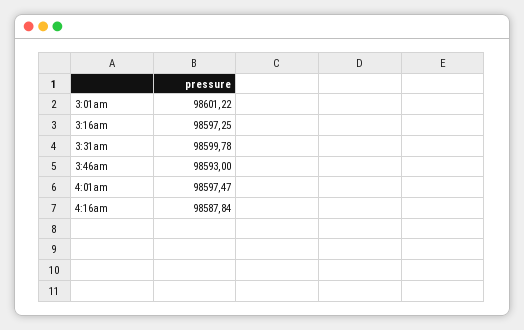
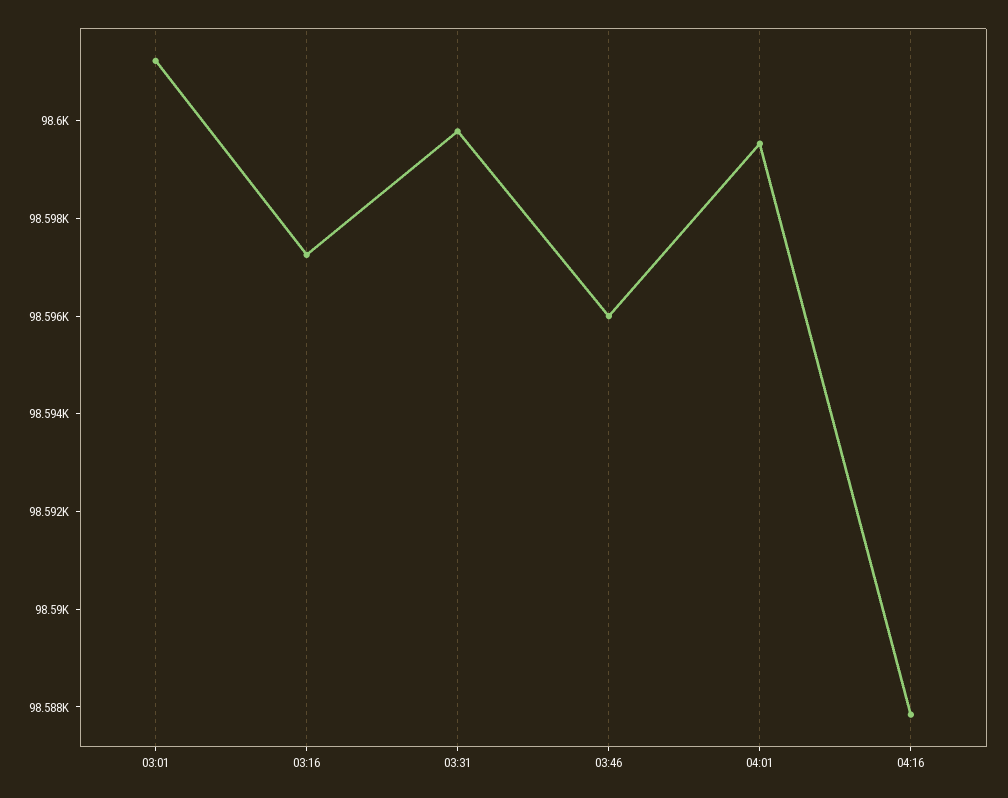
3:46am: 98593 -> 98596
4:01am: 98597.47 -> 98599.5

